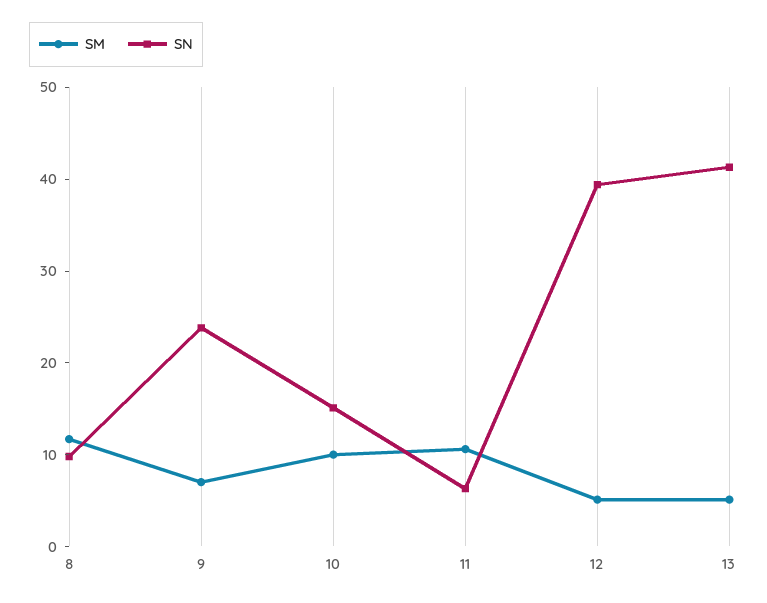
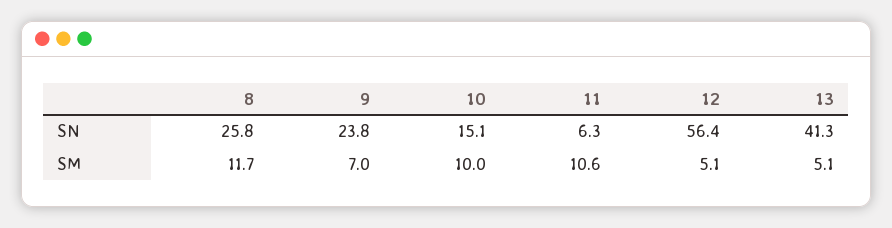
SN, 8: 10 -> 25.8
SN, 12: 40 -> 56.4

